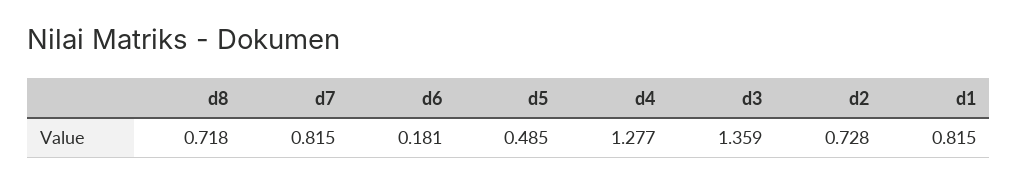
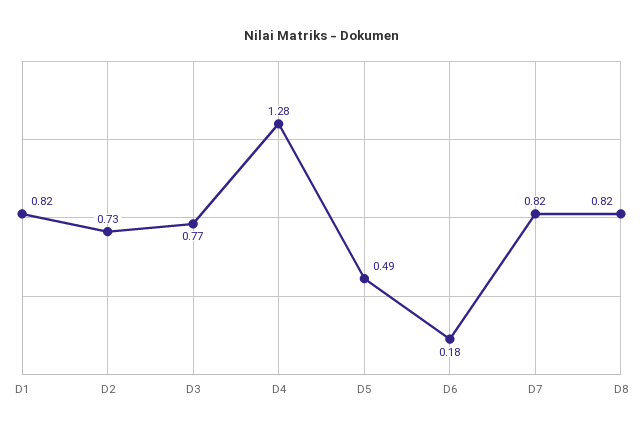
d8: 0.718 -> 0.82
d3: 1.359 -> 0.77

